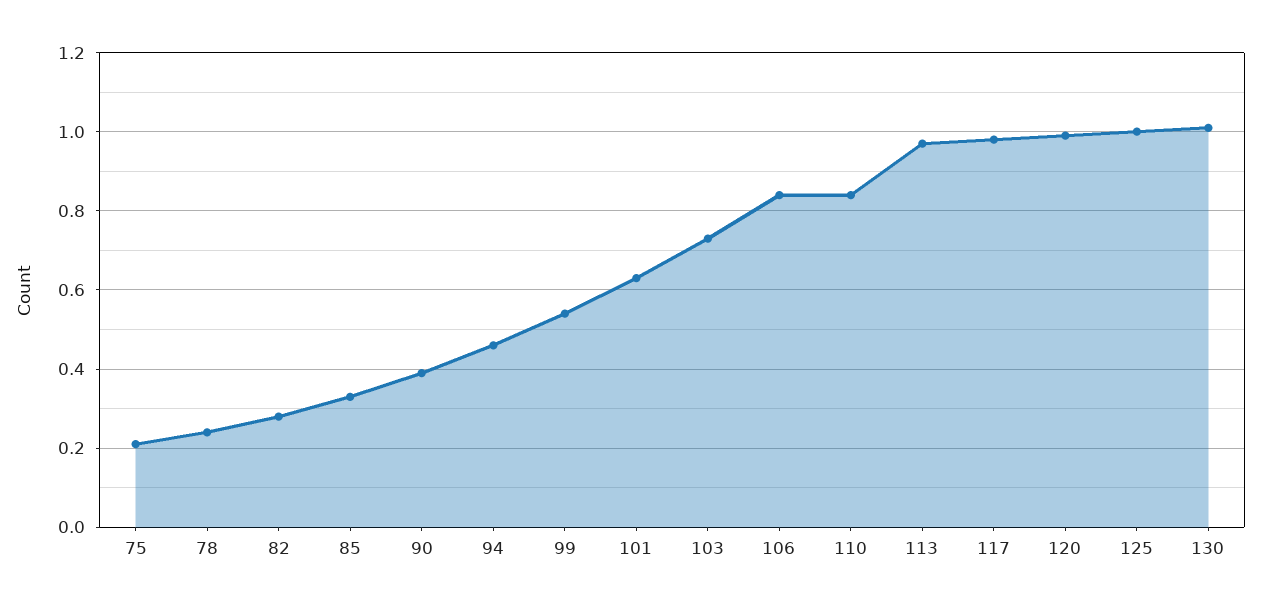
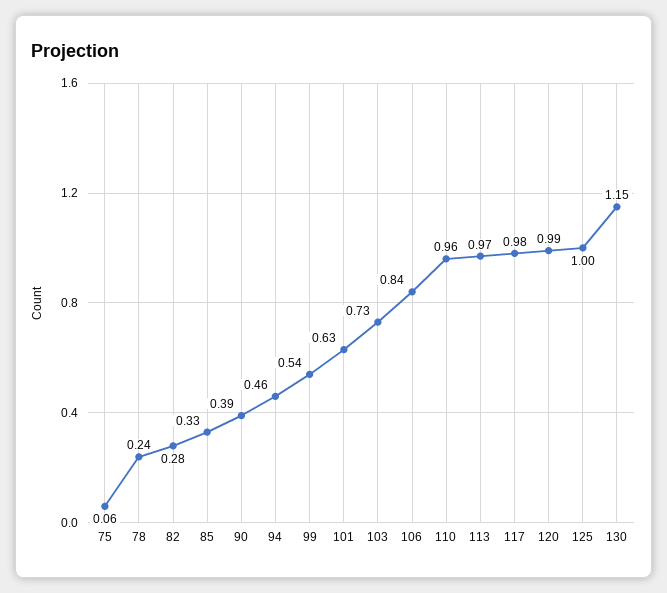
75: 0.2 -> 0.06
110: 0.85 -> 0.96
130: 1 -> 1.15

